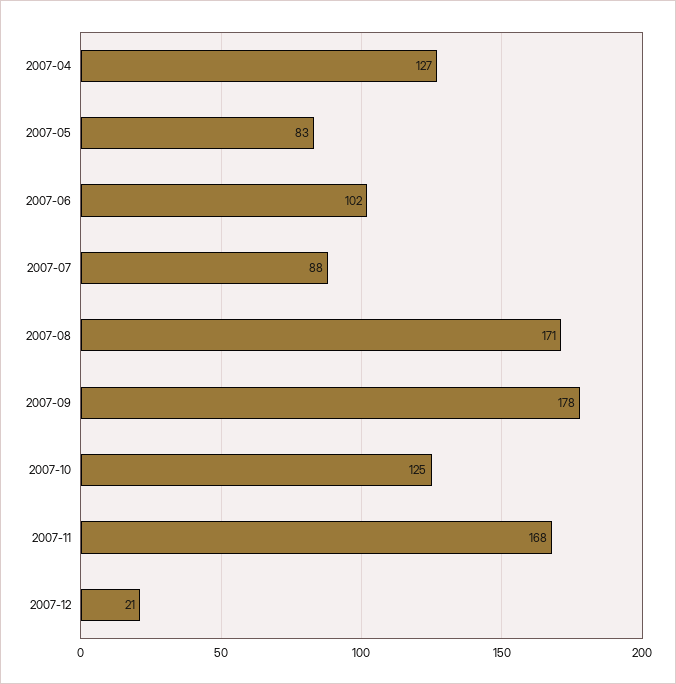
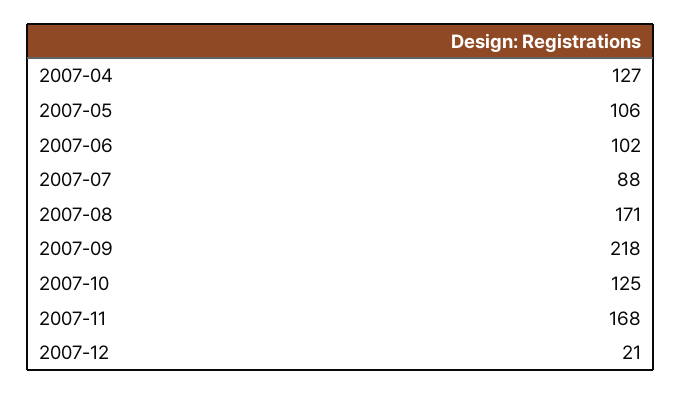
2007-05: 83 -> 106
2007-09: 178 -> 218

